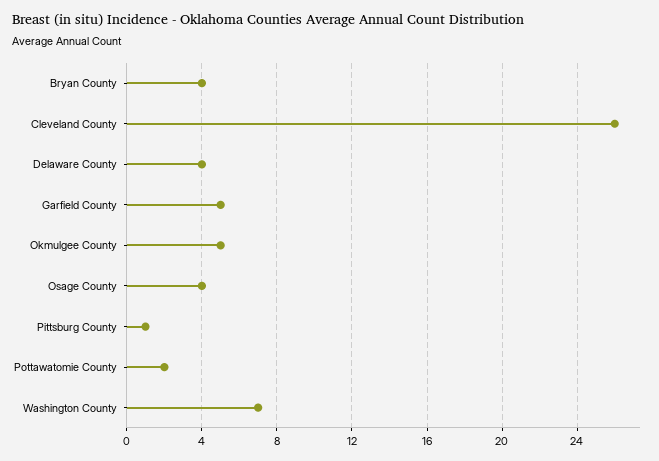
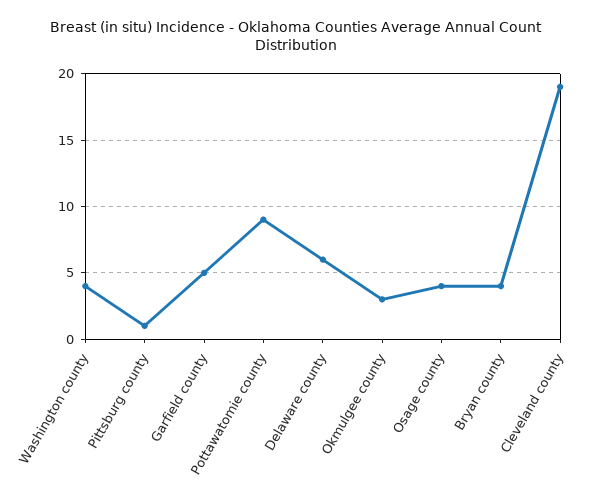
Cleveland County: 26 -> 19
Delaware County: 4 -> 6
Okmulgee County: 5 -> 3
Pottawatomie County: 2 -> 9
Washington County: 7 -> 4

